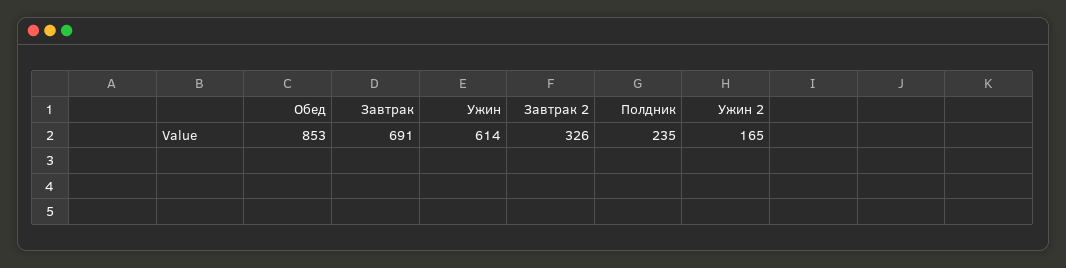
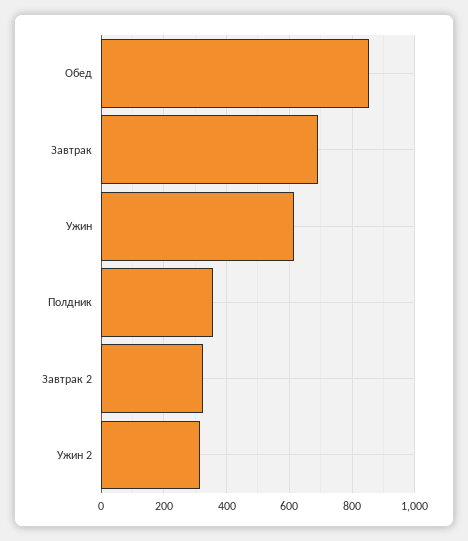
Полдник: 235 -> 360
Ужин 2: 165 -> 320

